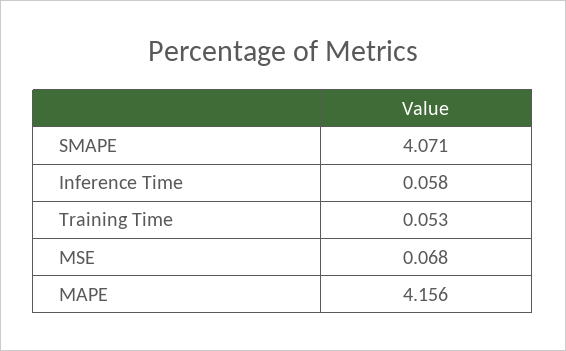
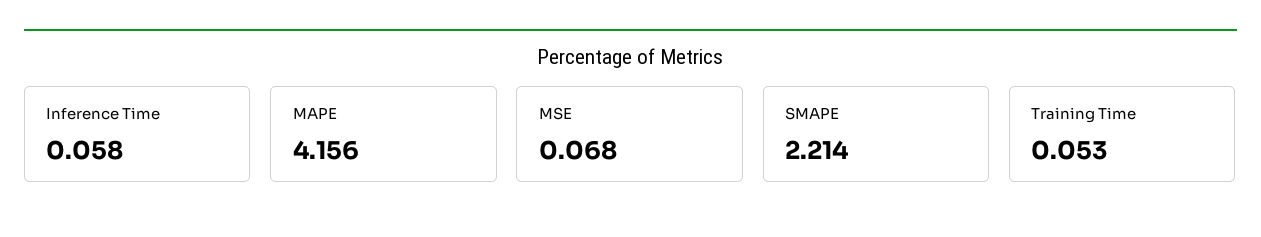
SMAPE: 4.071 -> 2.214

